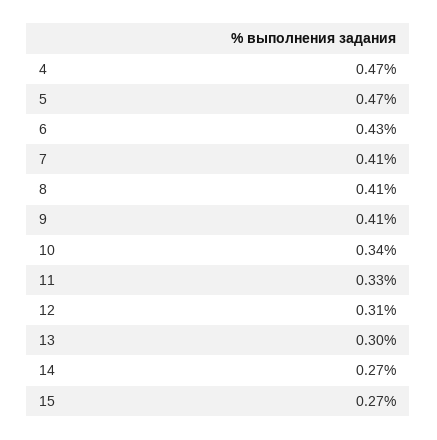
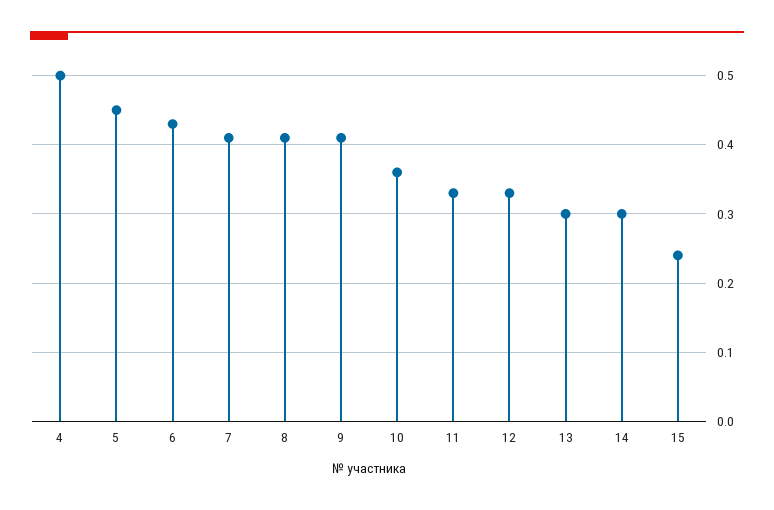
4: 0.47 -> 0.5
5: 0.47 -> 0.45
10: 0.34 -> 0.36
12: 0.31 -> 0.33
14: 0.27 -> 0.3
15: 0.27 -> 0.24

